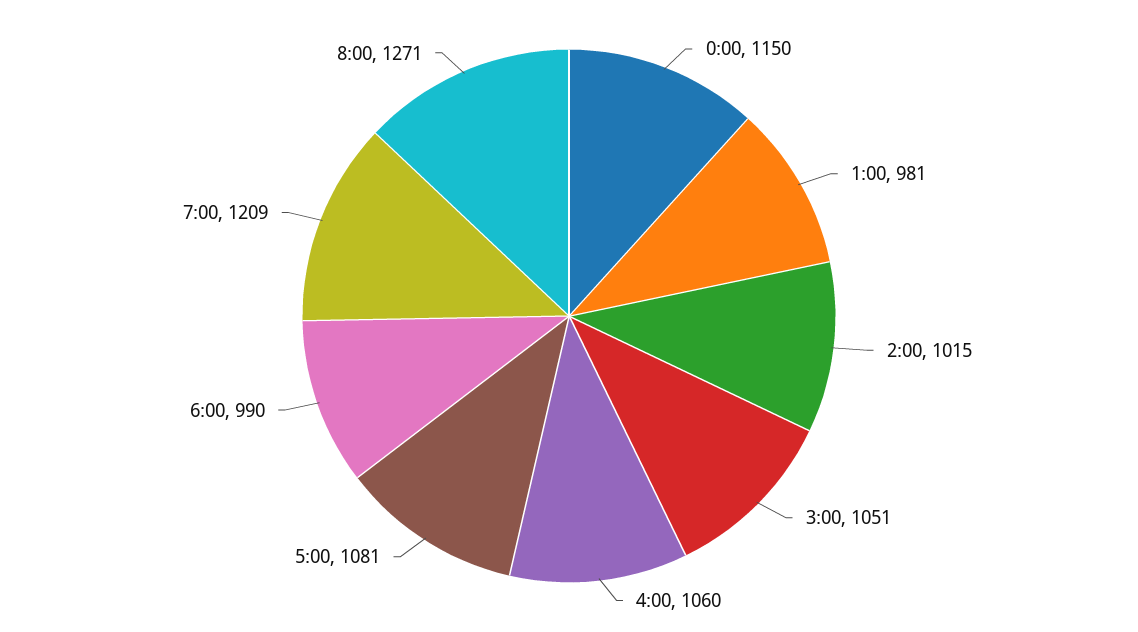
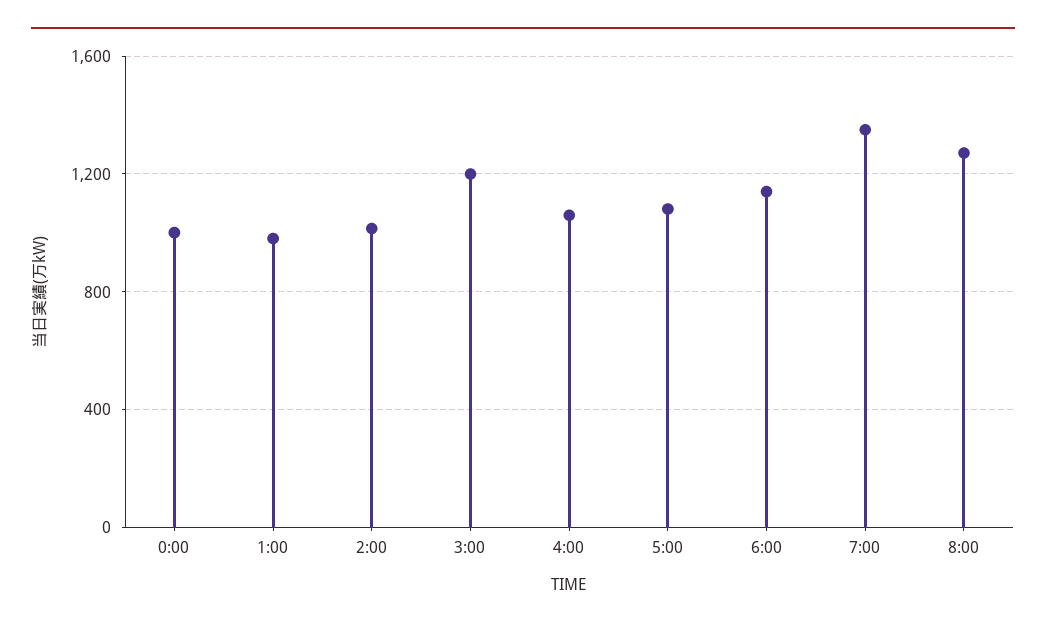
0:00: 1150 -> 1000
3:00: 1051 -> 1200
6:00: 990 -> 1150
7:00: 1209 -> 1350

